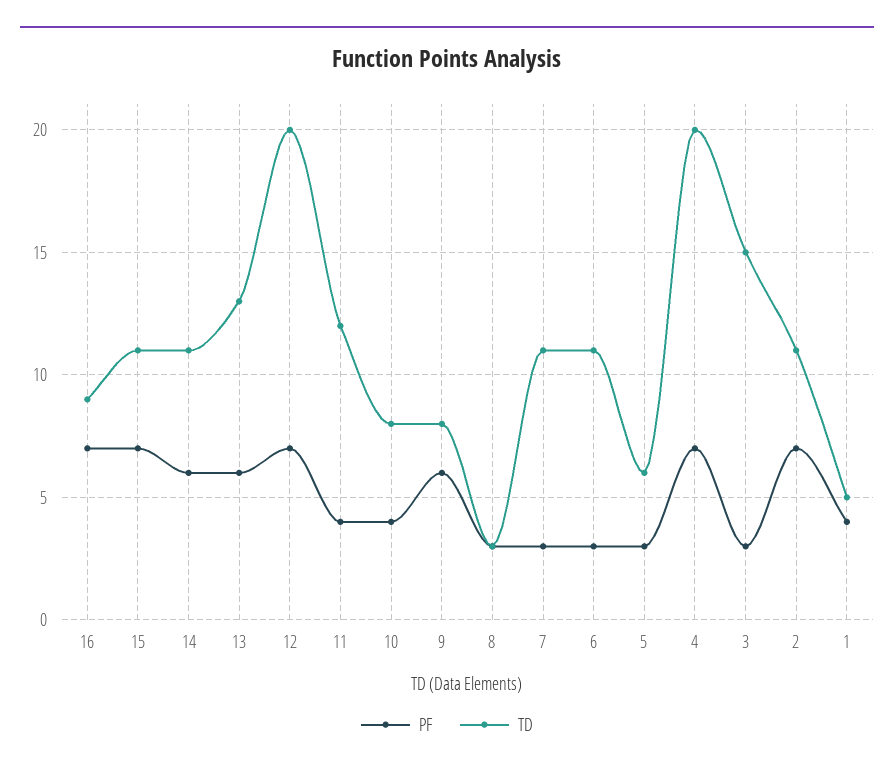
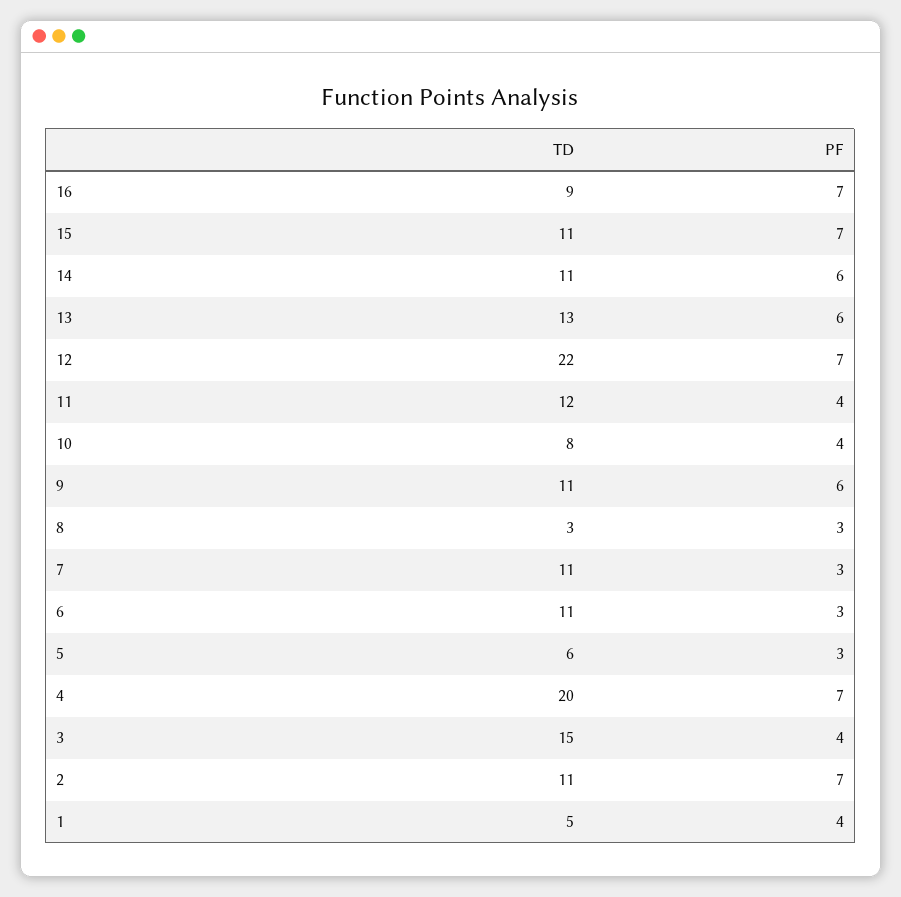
TD, 12: 20 -> 22
TD, 9: 8 -> 11
PF, 3: 3 -> 4

